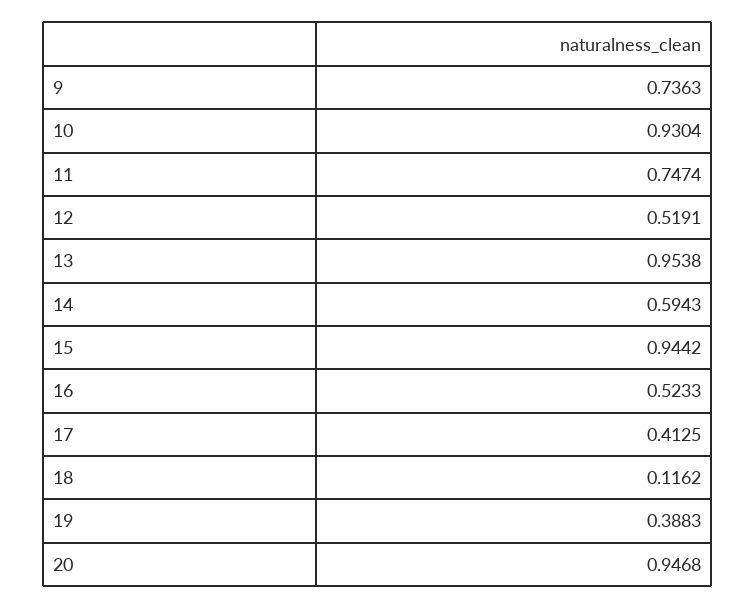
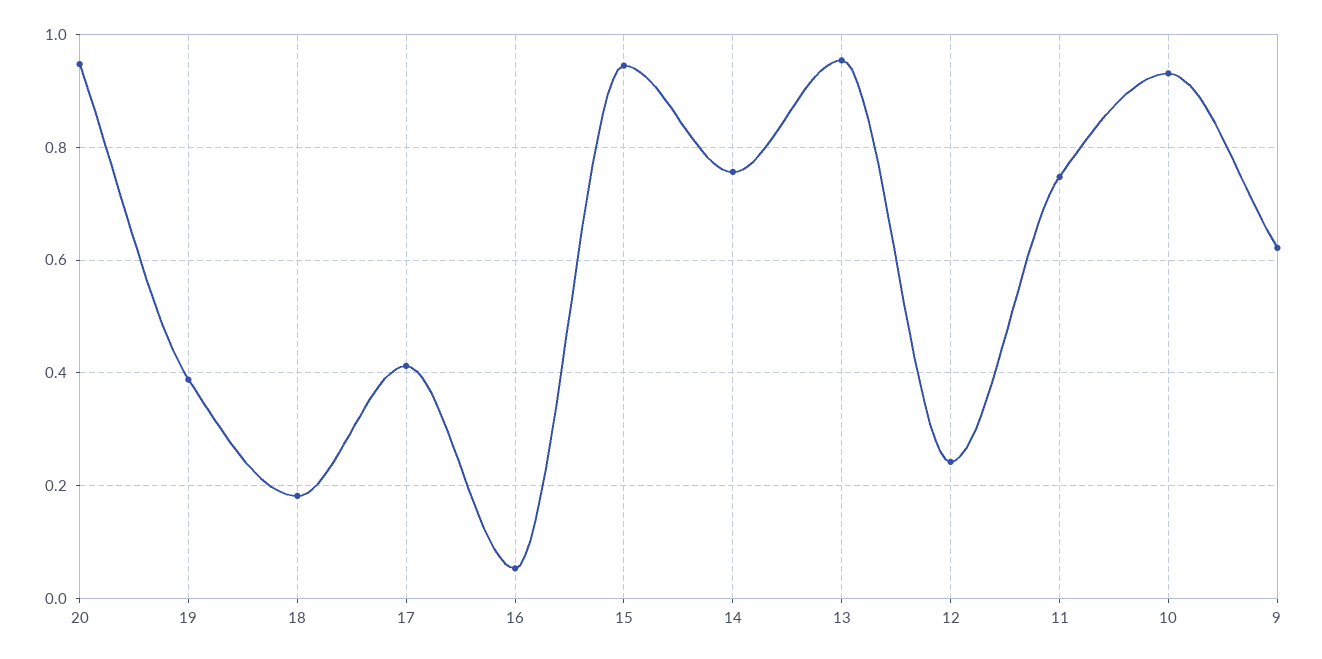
9: 0.7363 -> 0.62
12: 0.5191 -> 0.24
14: 0.5943 -> 0.76
16: 0.5233 -> 0.06
18: 0.1162 -> 0.18

